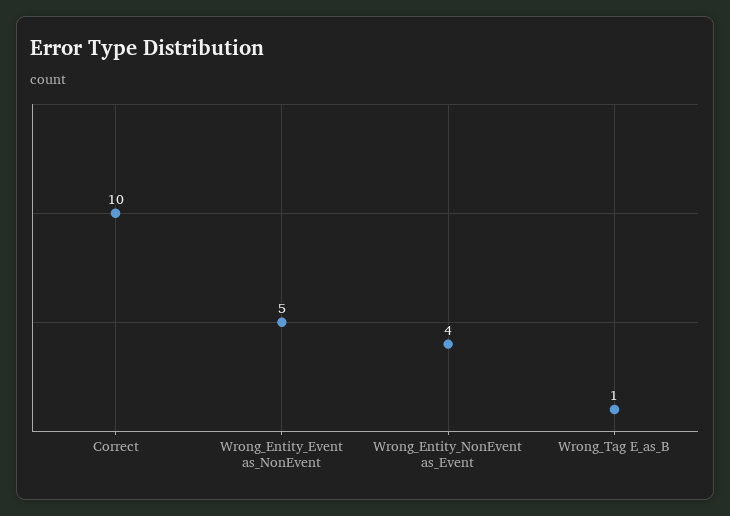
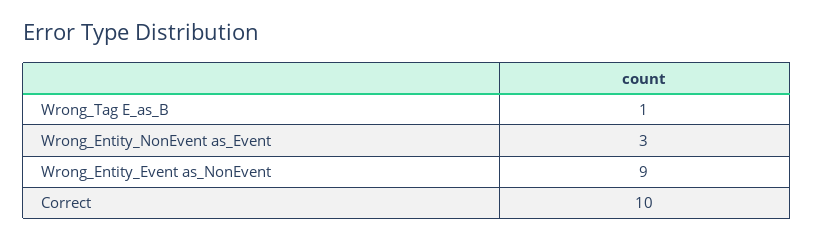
Wrong_Entity_Event as_NonEvent: 5 -> 9
Wrong_Entity_NonEvent as_Event: 4 -> 3

